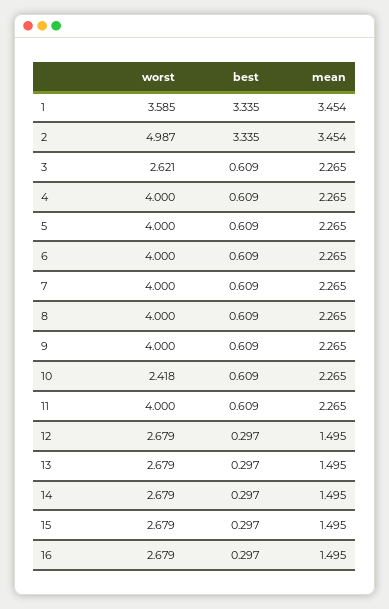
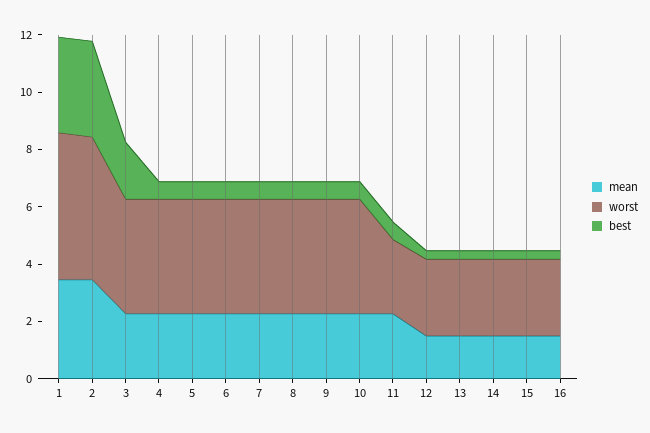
worst, 1: 3.585 -> 5
worst, 3: 2.621 -> 4
best, 3: 0.609 -> 2
worst, 10: 2.418 -> 4
worst, 11: 4 -> 2.5

